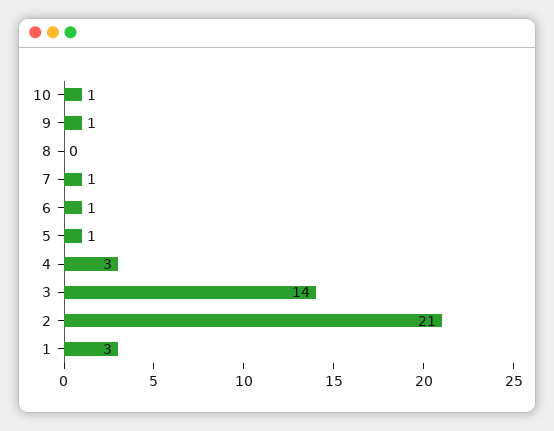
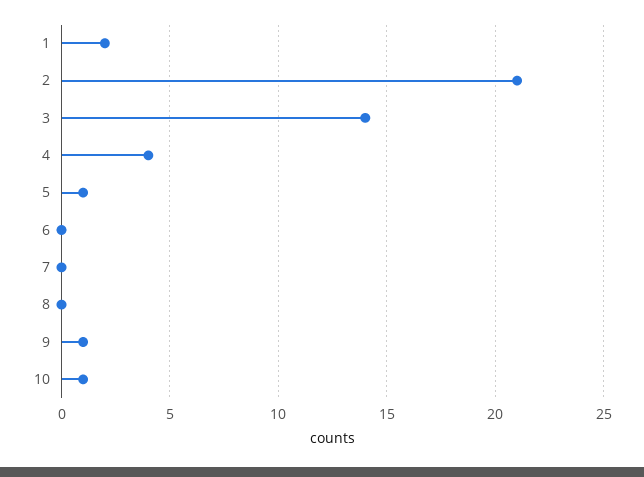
7: 1 -> 0
6: 1 -> 0
4: 3 -> 4
1: 3 -> 2

